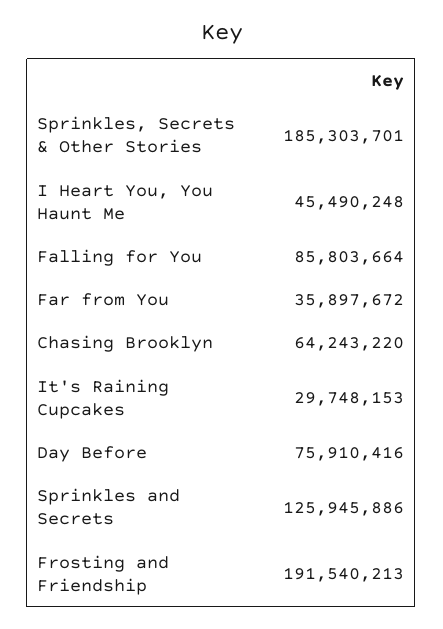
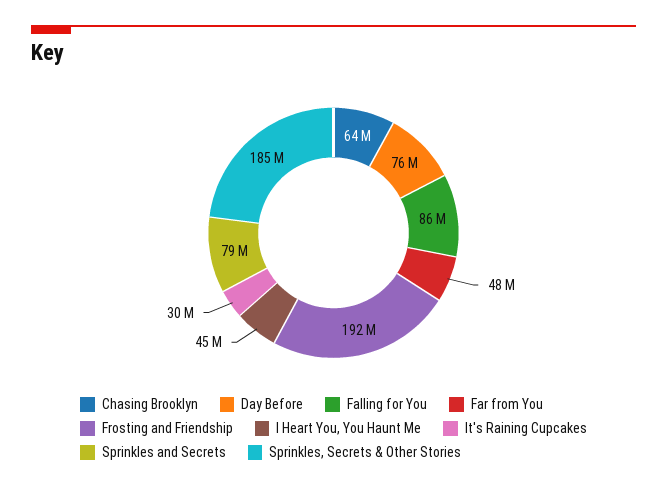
Far from You: 35897672 -> 48000000
Sprinkles and Secrets: 125945886 -> 79000000

